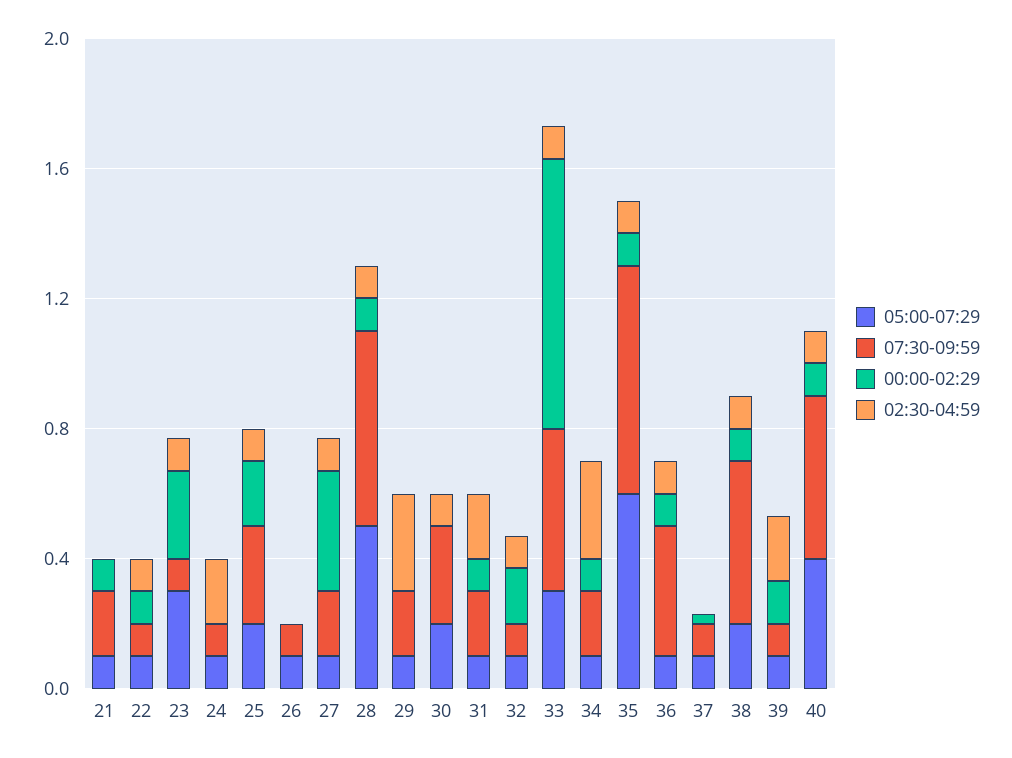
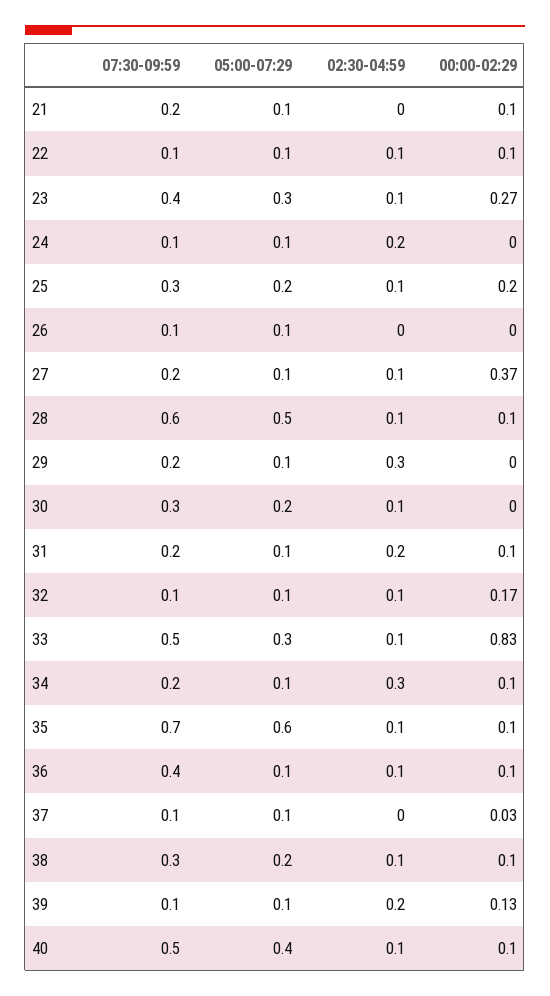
07:30-09:59, 23: 0.1 -> 0.4
07:30-09:59, 38: 0.5 -> 0.3

